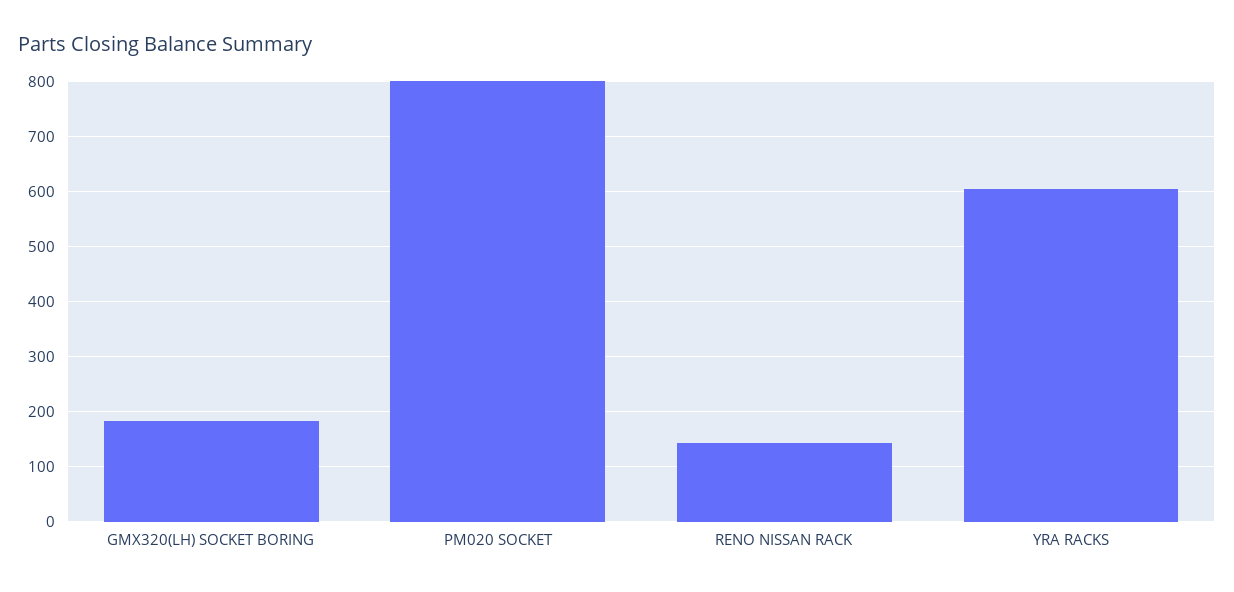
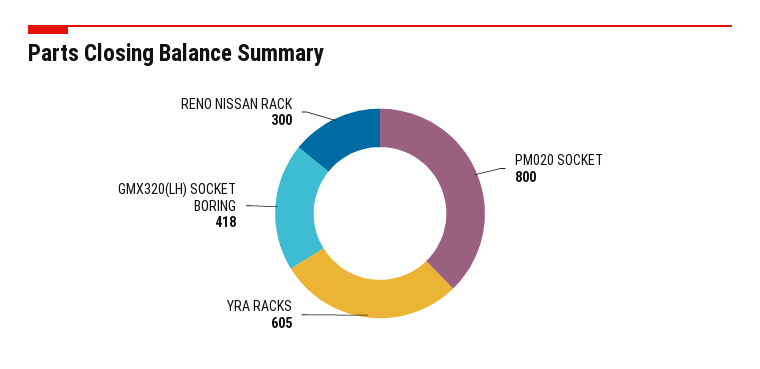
GMX320(LH) SOCKET BORING: 180 -> 418
RENO NISSAN RACK: 140 -> 300

